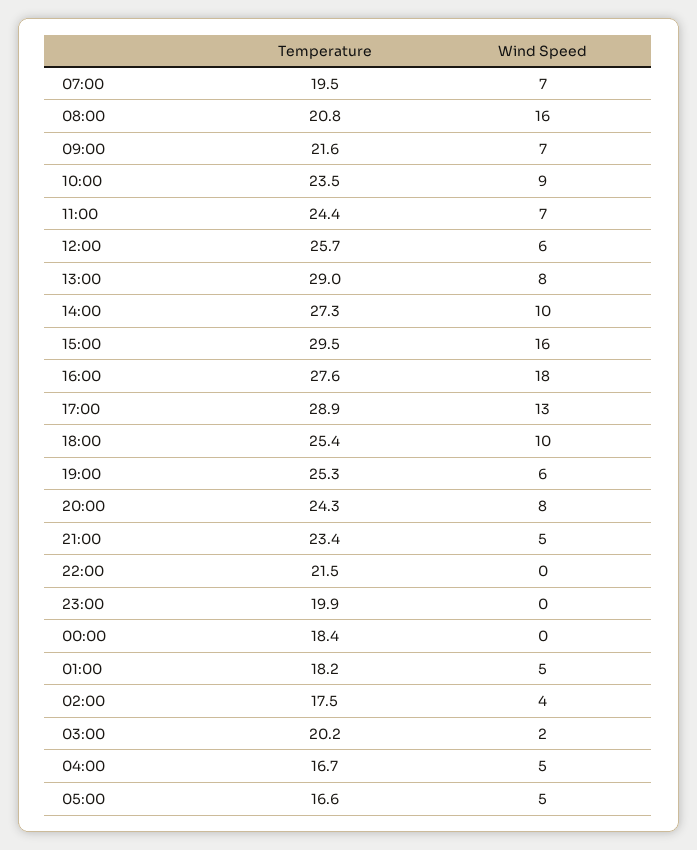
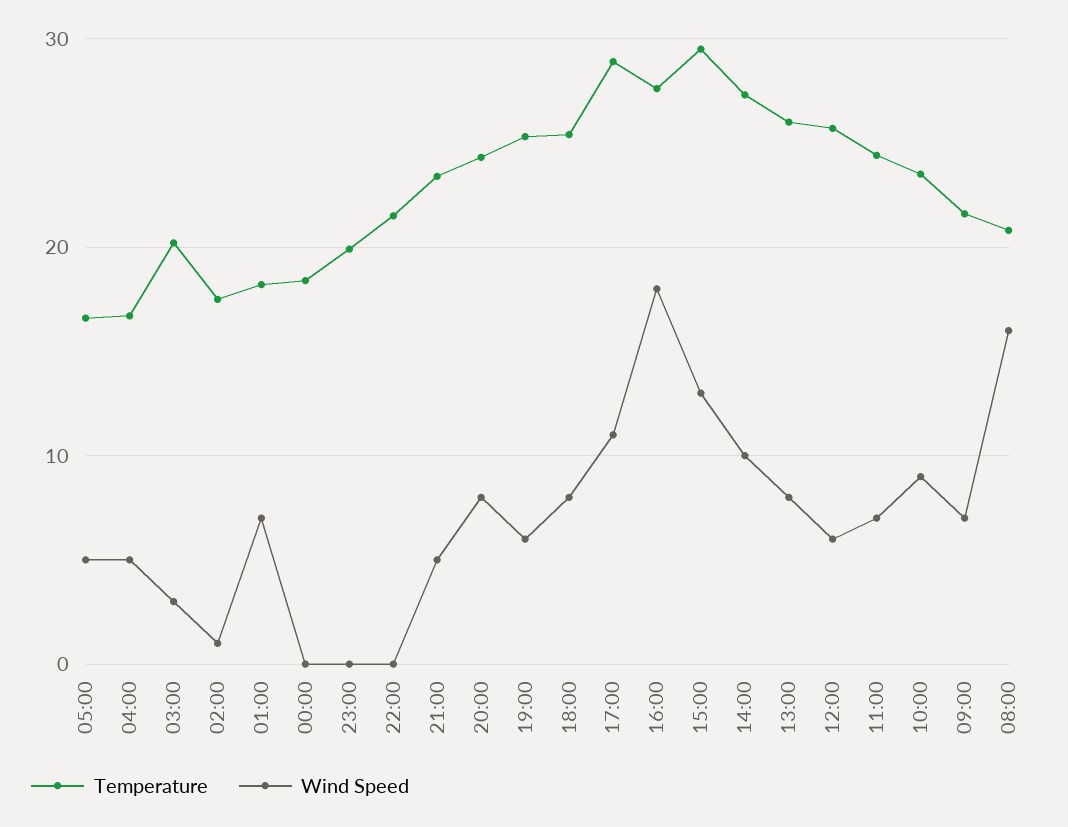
Temperature, 07:00: 19.5 -> none
Wind Speed, 07:00: 7 -> none
Temperature, 13:00: 29 -> 26
Wind Speed, 15:00: 16 -> 13
Wind Speed, 17:00: 13 -> 11
Wind Speed, 18:00: 10 -> 8
Wind Speed, 01:00: 5 -> 7
Wind Speed, 02:00: 4 -> 1
Wind Speed, 03:00: 2 -> 3

